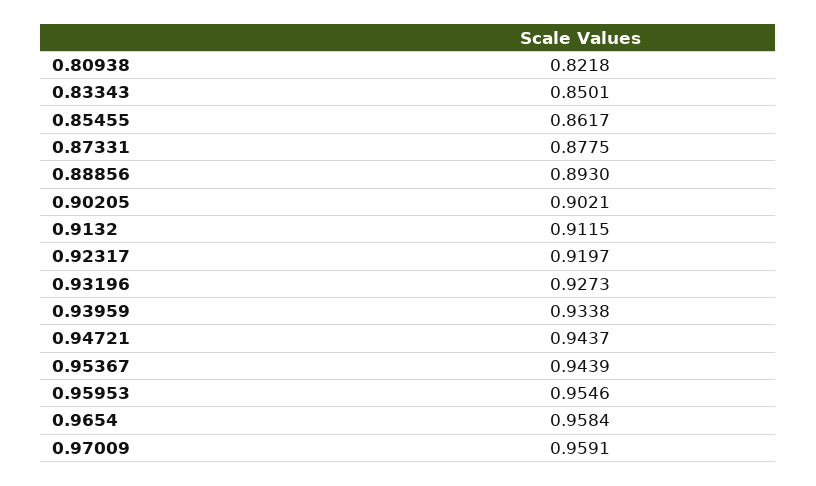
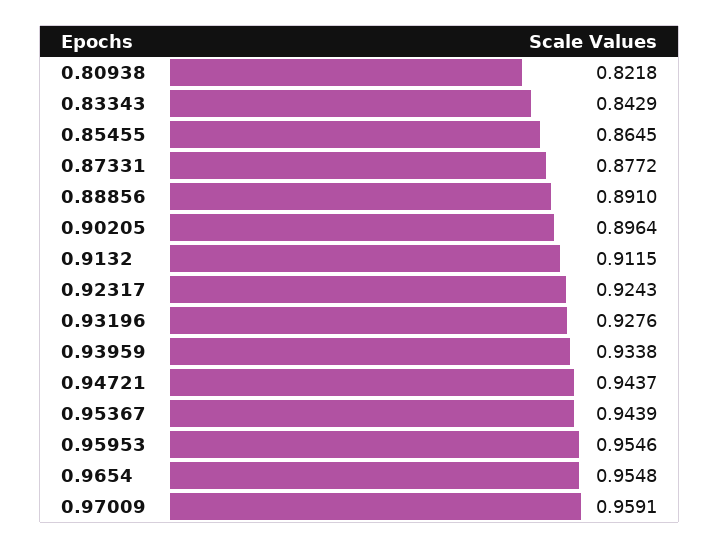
0.83343: 0.8501 -> 0.8429
0.85455: 0.8617 -> 0.8645
0.87331: 0.8775 -> 0.8772
0.88856: 0.893 -> 0.891
0.90205: 0.9021 -> 0.8964
0.92317: 0.9197 -> 0.9243
0.93196: 0.9273 -> 0.9276
0.9654: 0.9584 -> 0.9548

